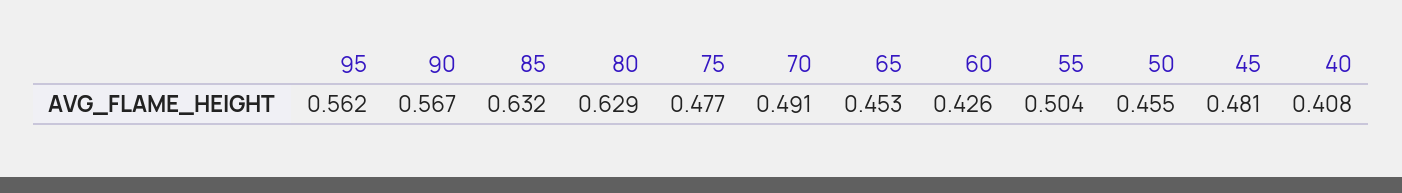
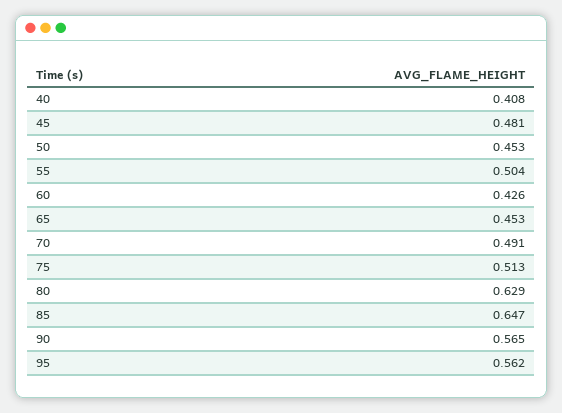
90: 0.567 -> 0.565
85: 0.632 -> 0.647
75: 0.477 -> 0.513
50: 0.455 -> 0.453

